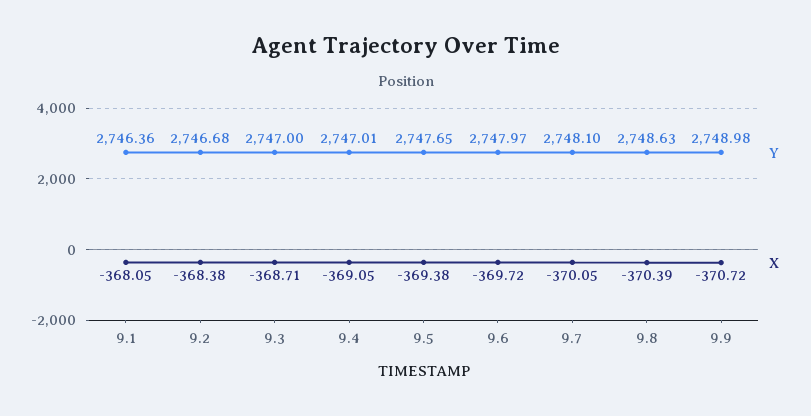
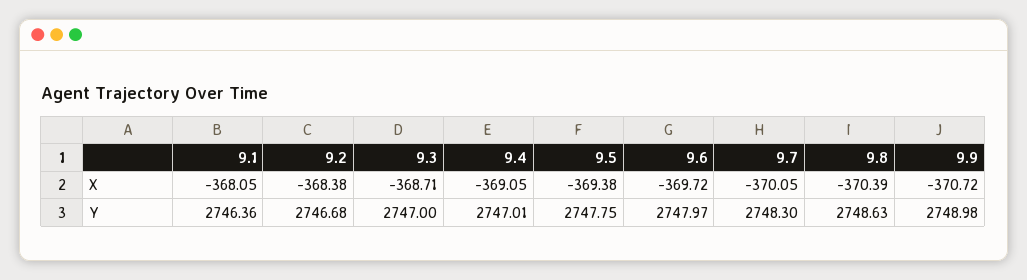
Y, 9.5: 2747.65 -> 2747.75
Y, 9.7: 2748.1 -> 2748.3

